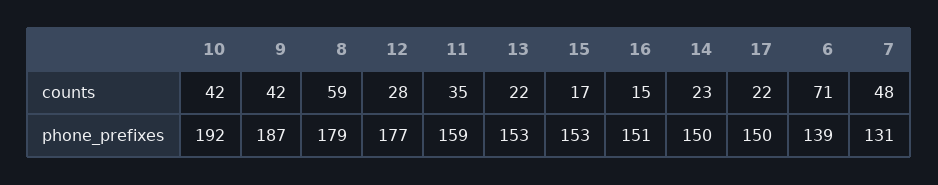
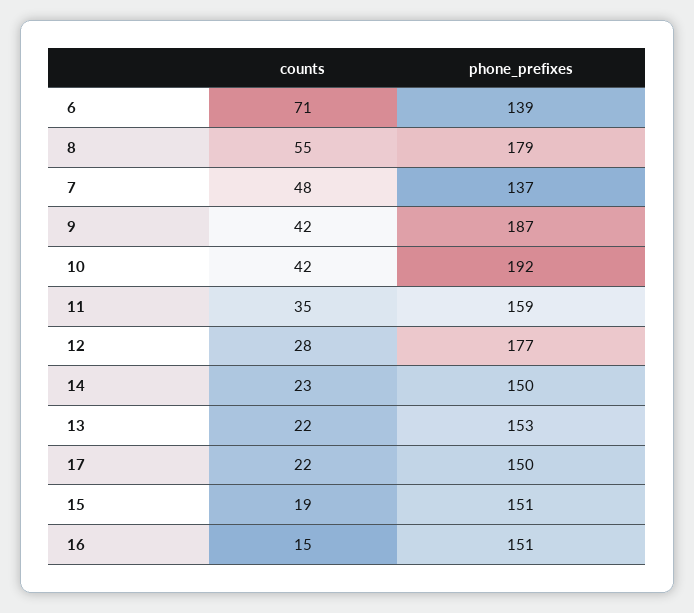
8, counts: 59 -> 55
15, counts: 17 -> 19
15, phone_prefixes: 153 -> 151
7, phone_prefixes: 131 -> 137

